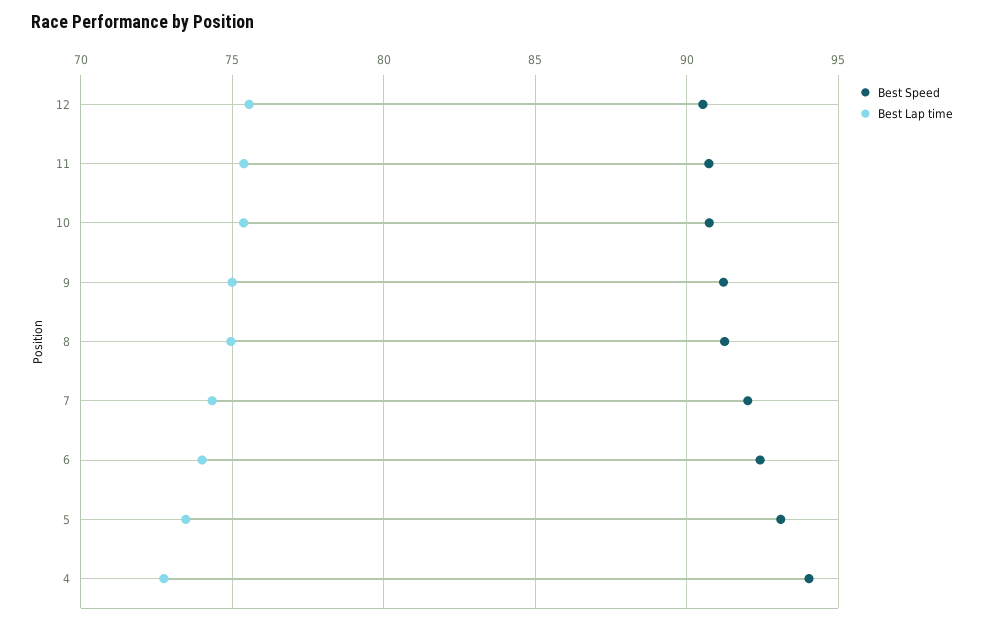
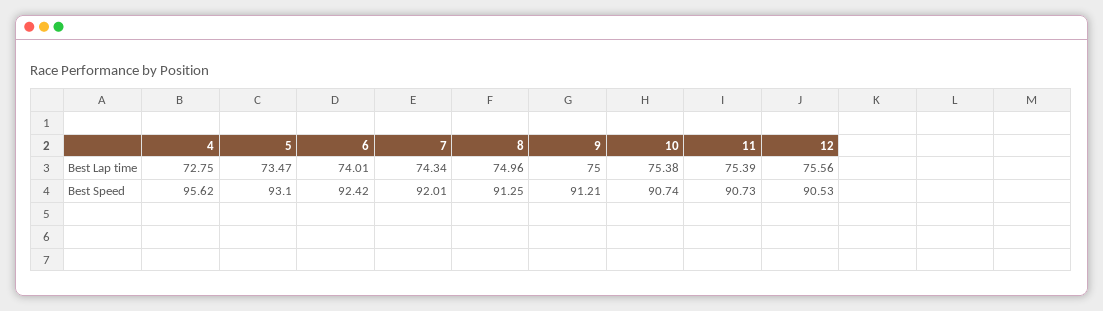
Best Speed, 4: 94 -> 95.62

